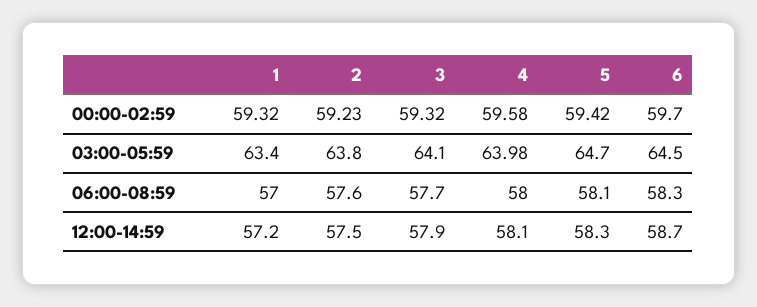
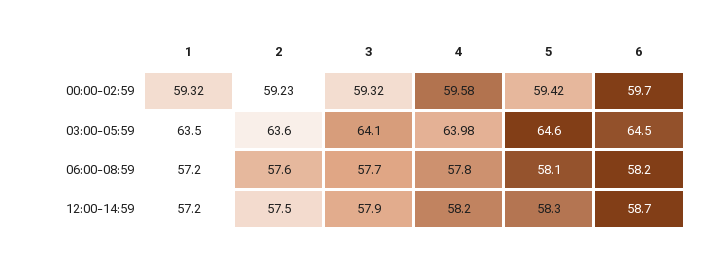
1, 03:00-05:59: 63.4 -> 63.5
2, 03:00-05:59: 63.8 -> 63.6
5, 03:00-05:59: 64.7 -> 64.6
1, 06:00-08:59: 57 -> 57.2
4, 06:00-08:59: 58 -> 57.8
6, 06:00-08:59: 58.3 -> 58.2
4, 12:00-14:59: 58.1 -> 58.2

